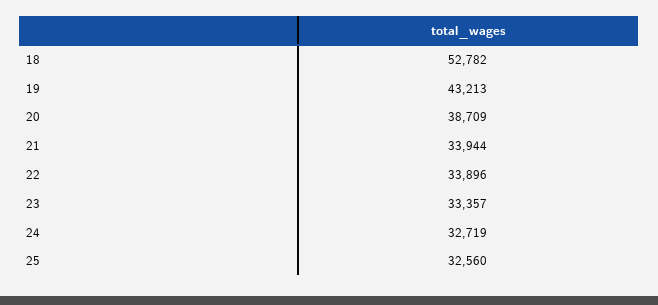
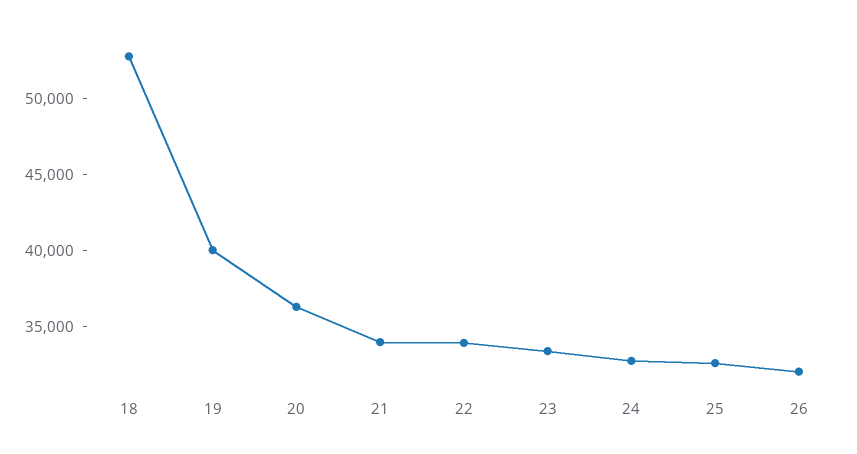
19: 43213 -> 40000
20: 38709 -> 36000
26: none -> 32000

